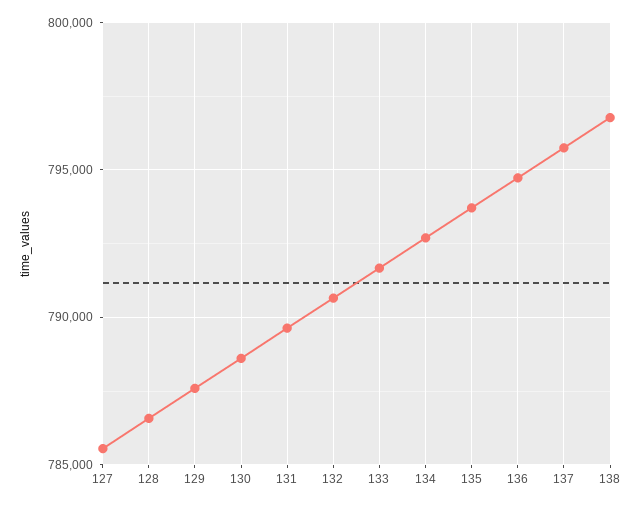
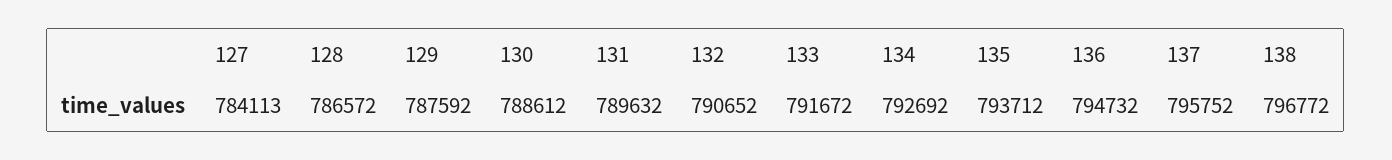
127: 785500 -> 784113

